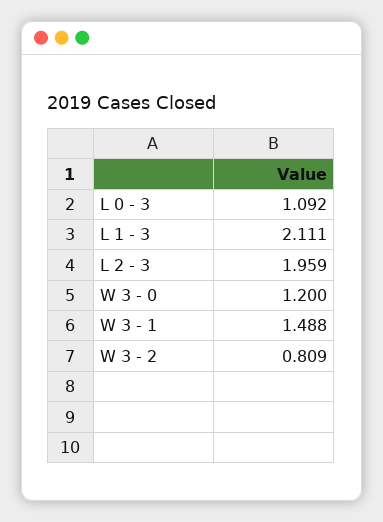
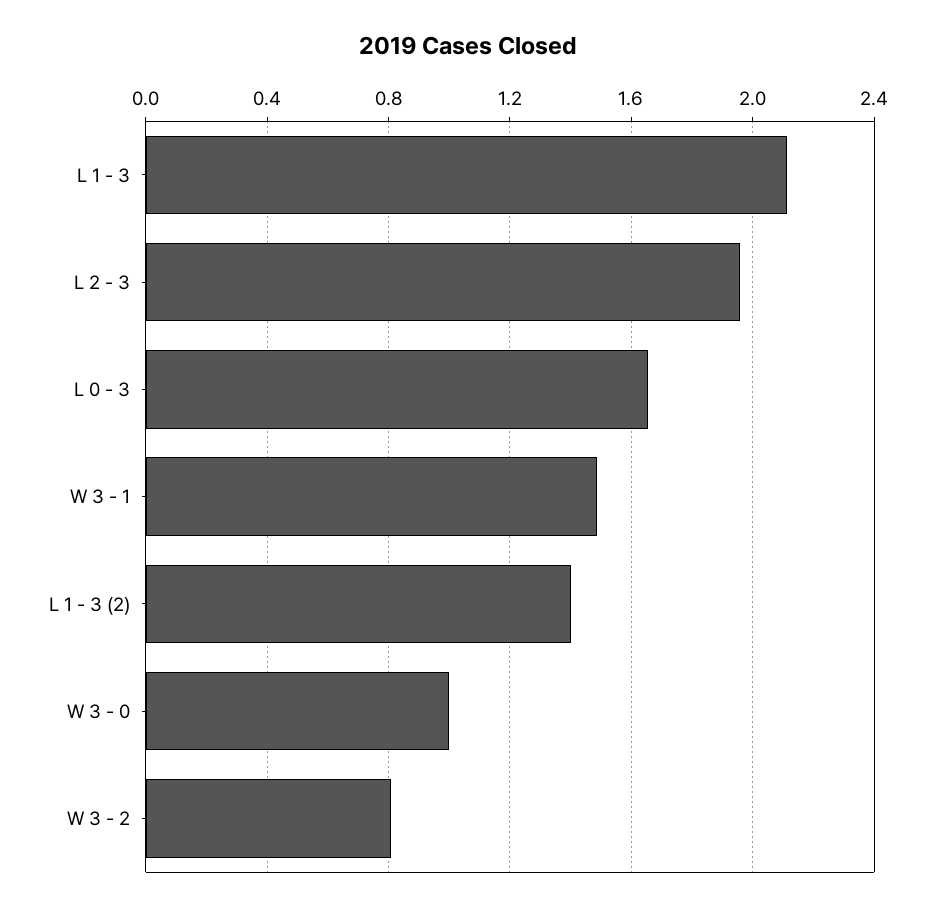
L 0 - 3: 1.092 -> 1.65
W 3 - 0: 1.2 -> 1
L 1 - 3 (2): none -> 1.4

